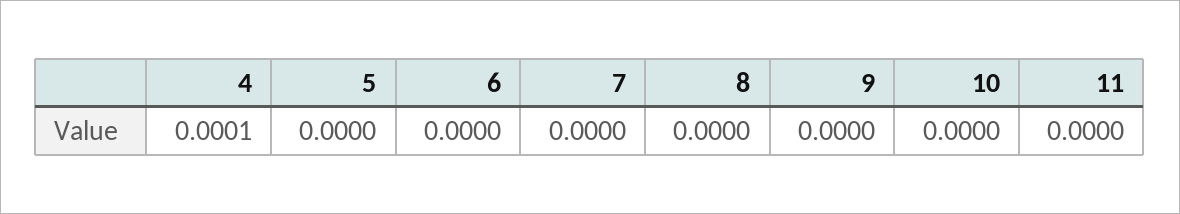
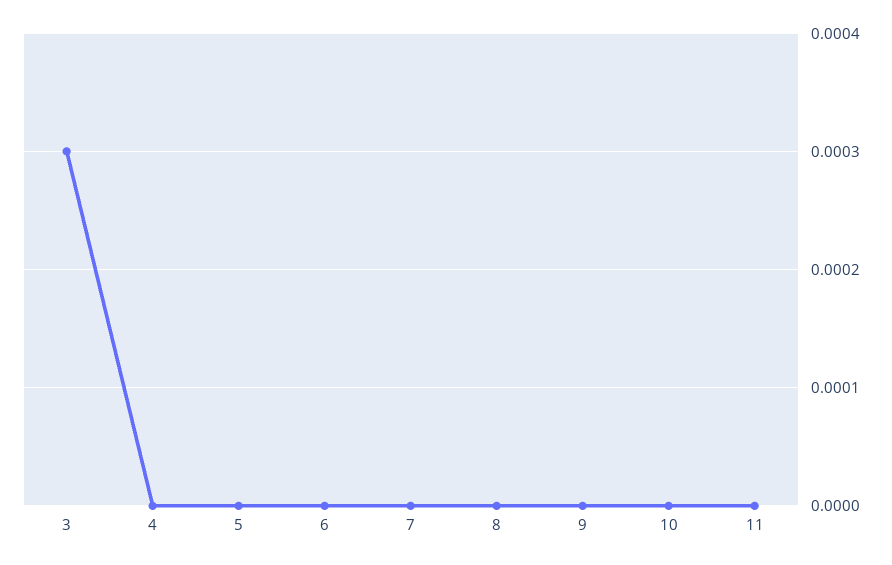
4: 0.0001 -> 0
3: none -> 0.0003

